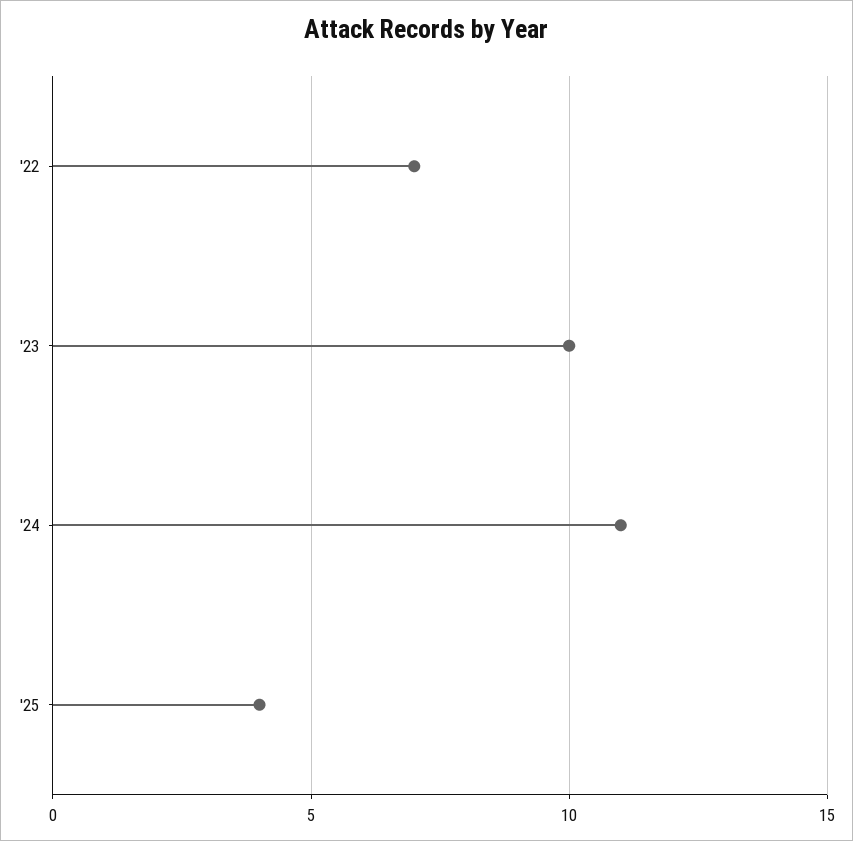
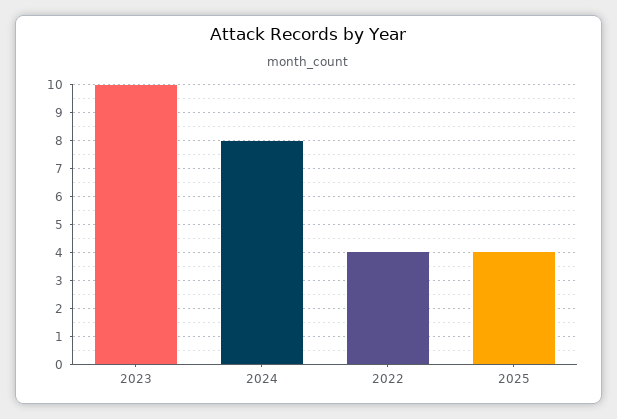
'22: 7 -> 4
'24: 11 -> 8

